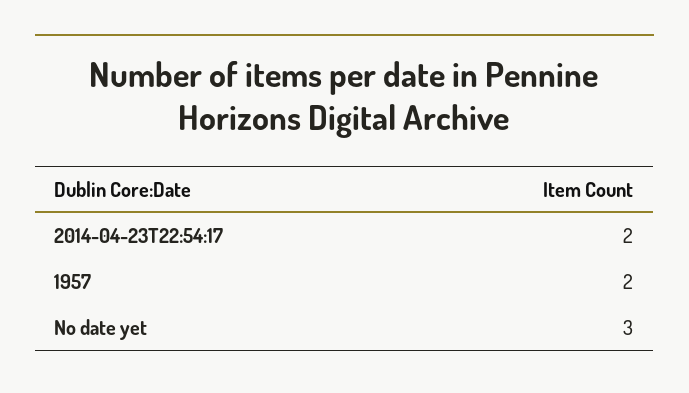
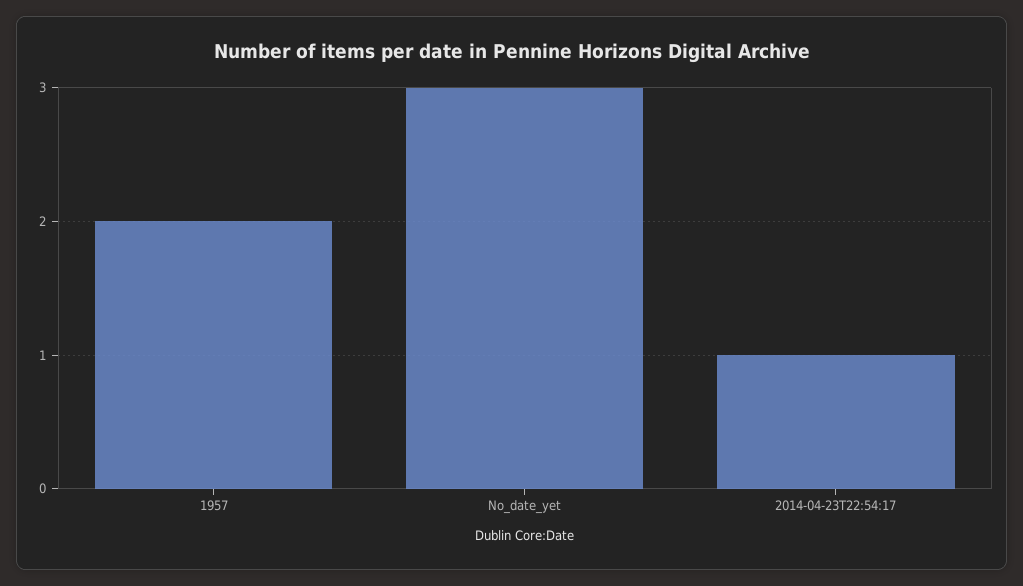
2014-04-23T22:54:17: 2 -> 1

